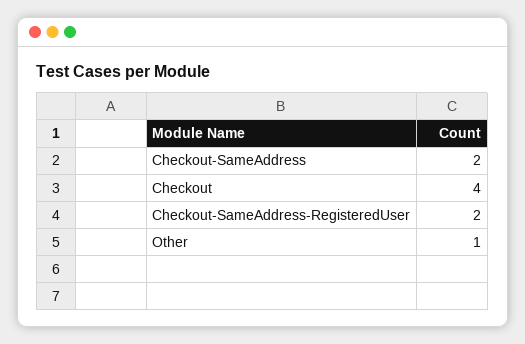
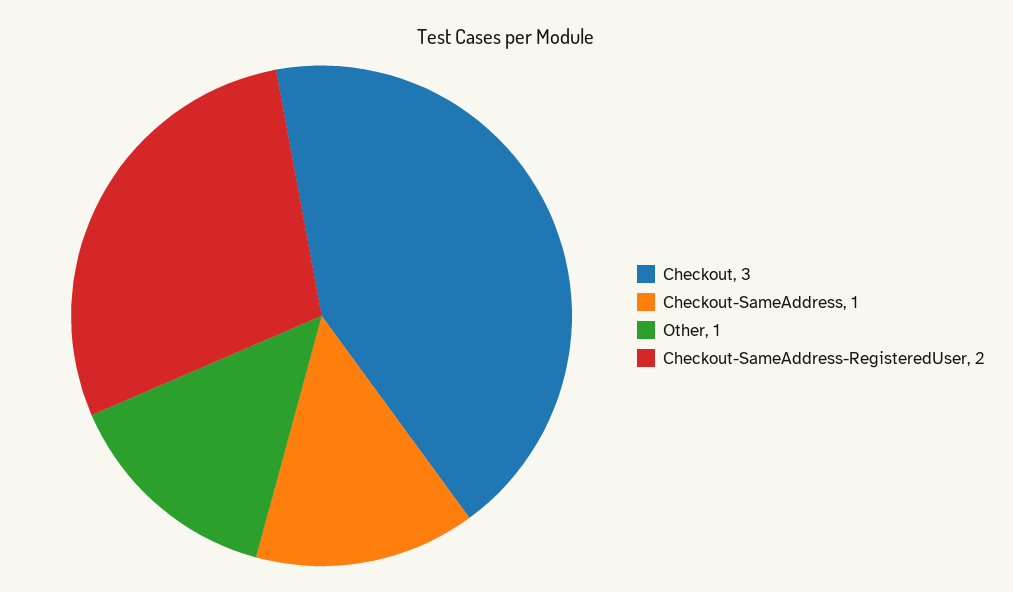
Checkout-SameAddress: 2 -> 1
Checkout: 4 -> 3

